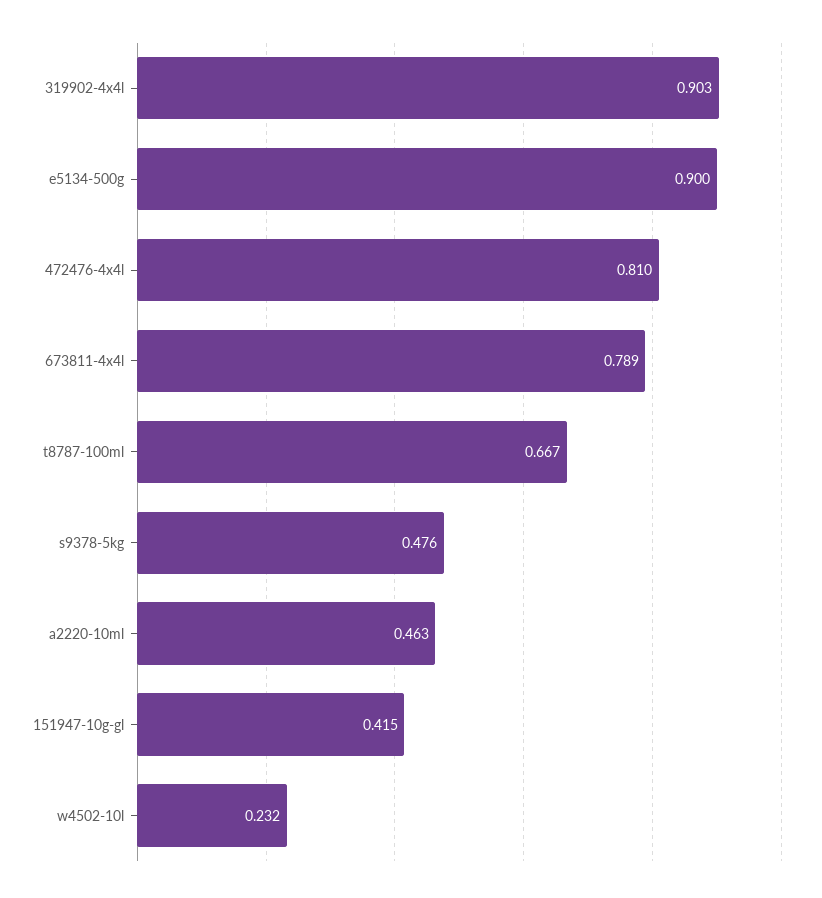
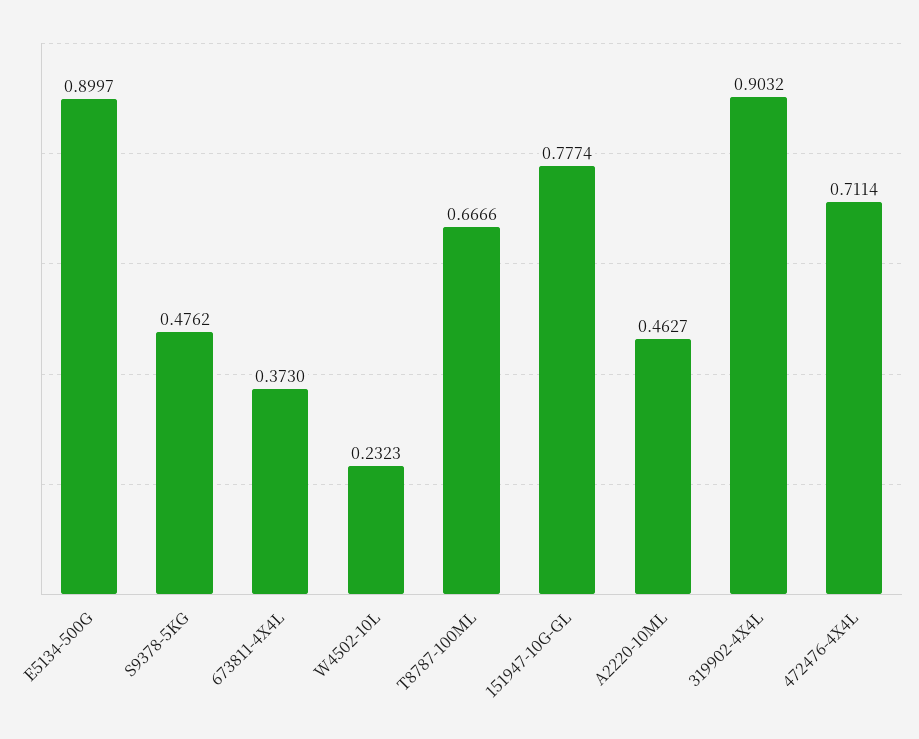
472476-4x4l: 0.81 -> 0.7114
673811-4x4l: 0.789 -> 0.373
151947-10g-gl: 0.415 -> 0.7774

